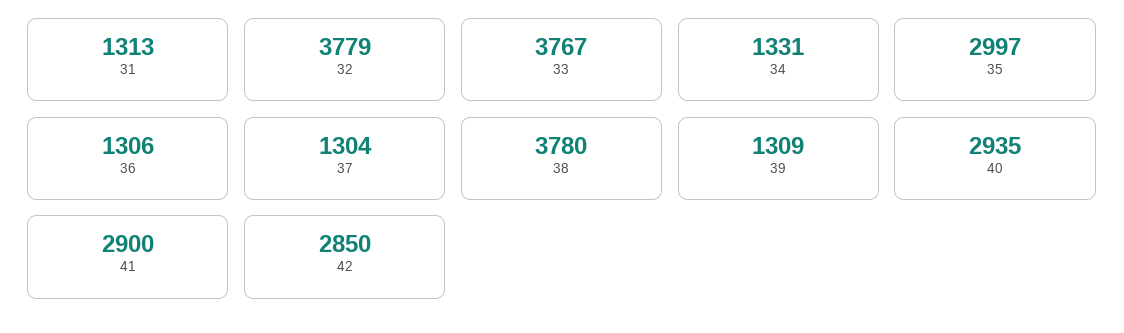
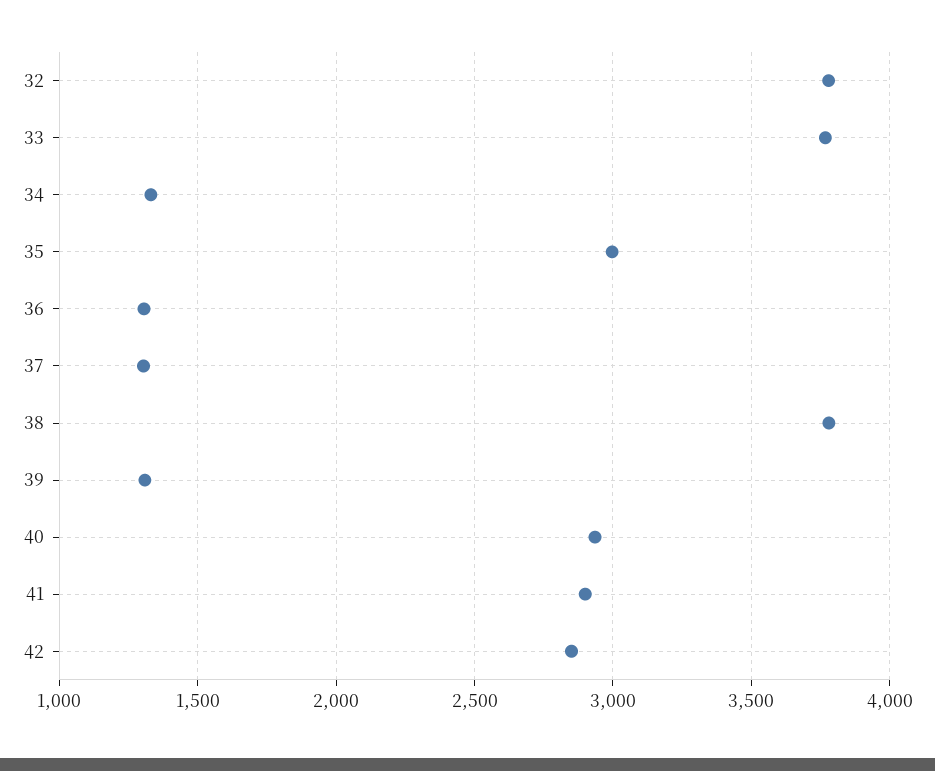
31: 1313 -> none

